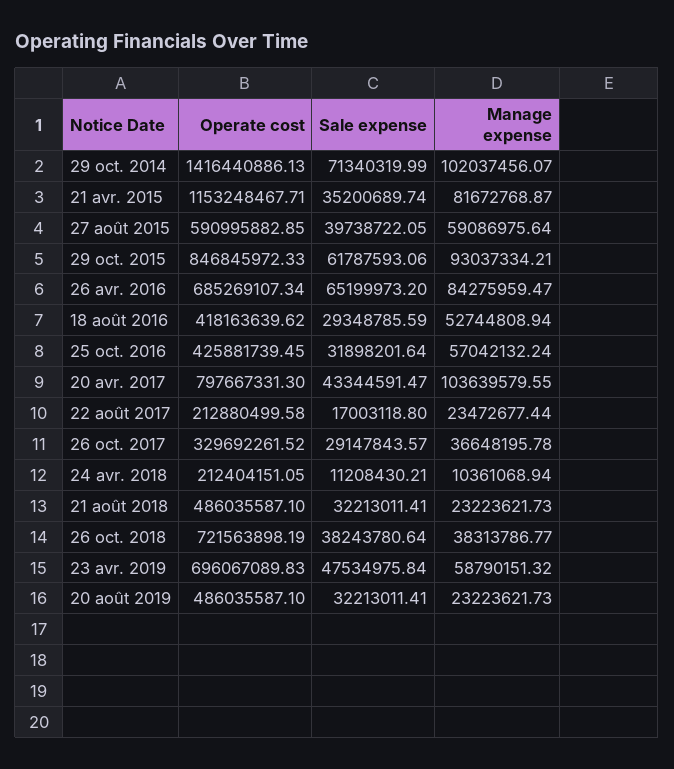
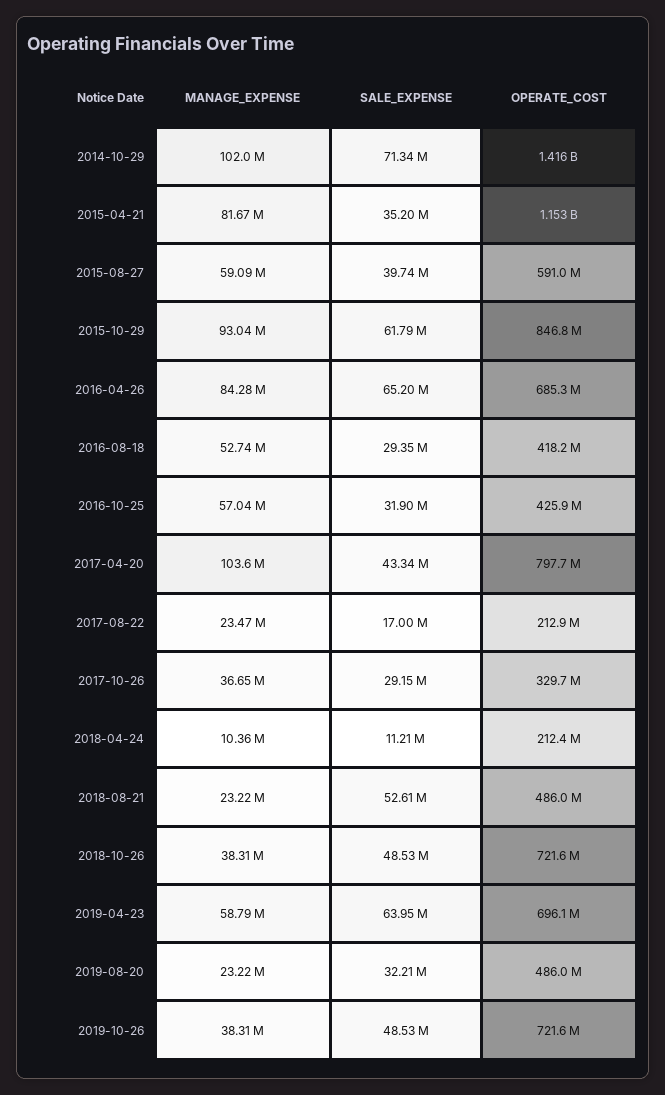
Sale expense, 21 août 2018: 32213011.41 -> 52610000
Sale expense, 26 oct. 2018: 38243780.64 -> 48530000
Sale expense, 23 avr. 2019: 47534975.84 -> 63950000
Manage expense, 2019-10-26: none -> 38310000
Sale expense, 2019-10-26: none -> 48530000
Operate cost, 2019-10-26: none -> 721600000

